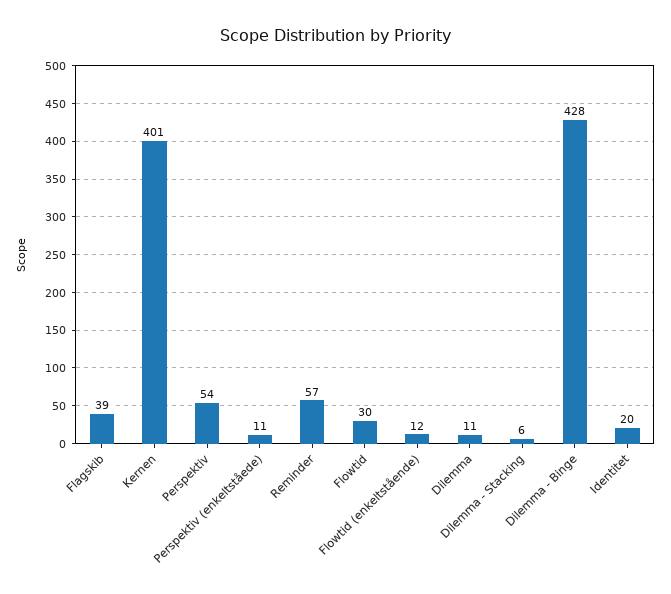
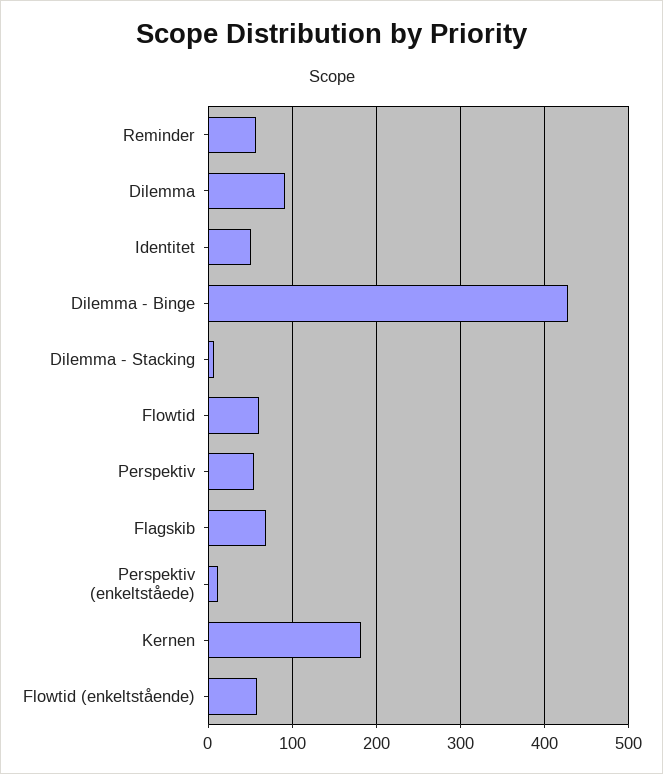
Flagskib: 39 -> 70
Kernen: 401 -> 180
Flowtid: 30 -> 60
Flowtid (enkeltstående): 12 -> 60
Dilemma: 11 -> 90
Identitet: 20 -> 50

